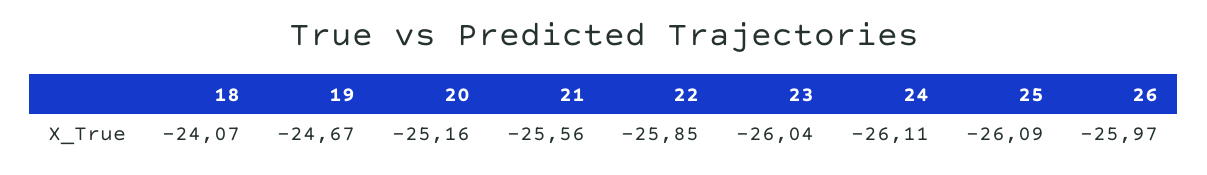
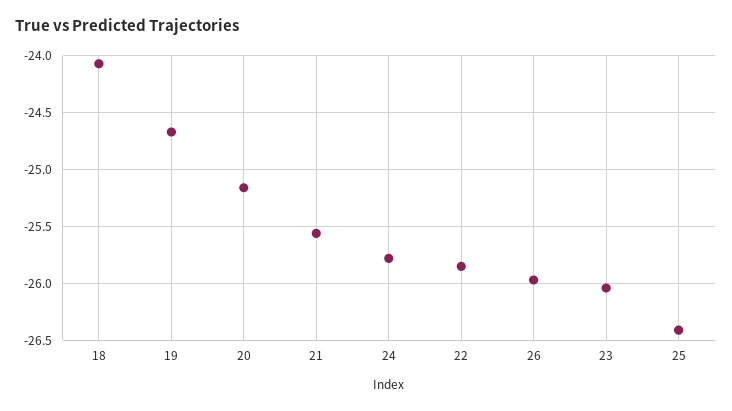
24: -26.11 -> -25.8
25: -26.09 -> -26.4

